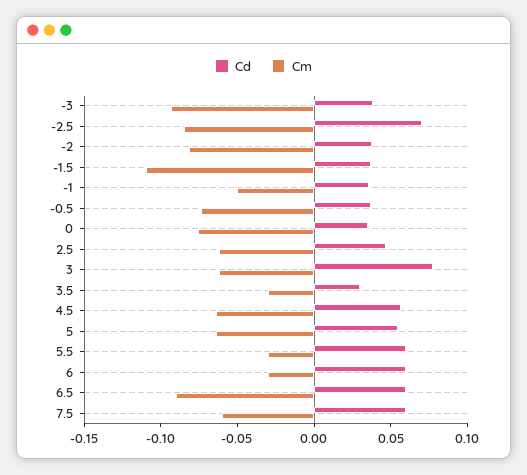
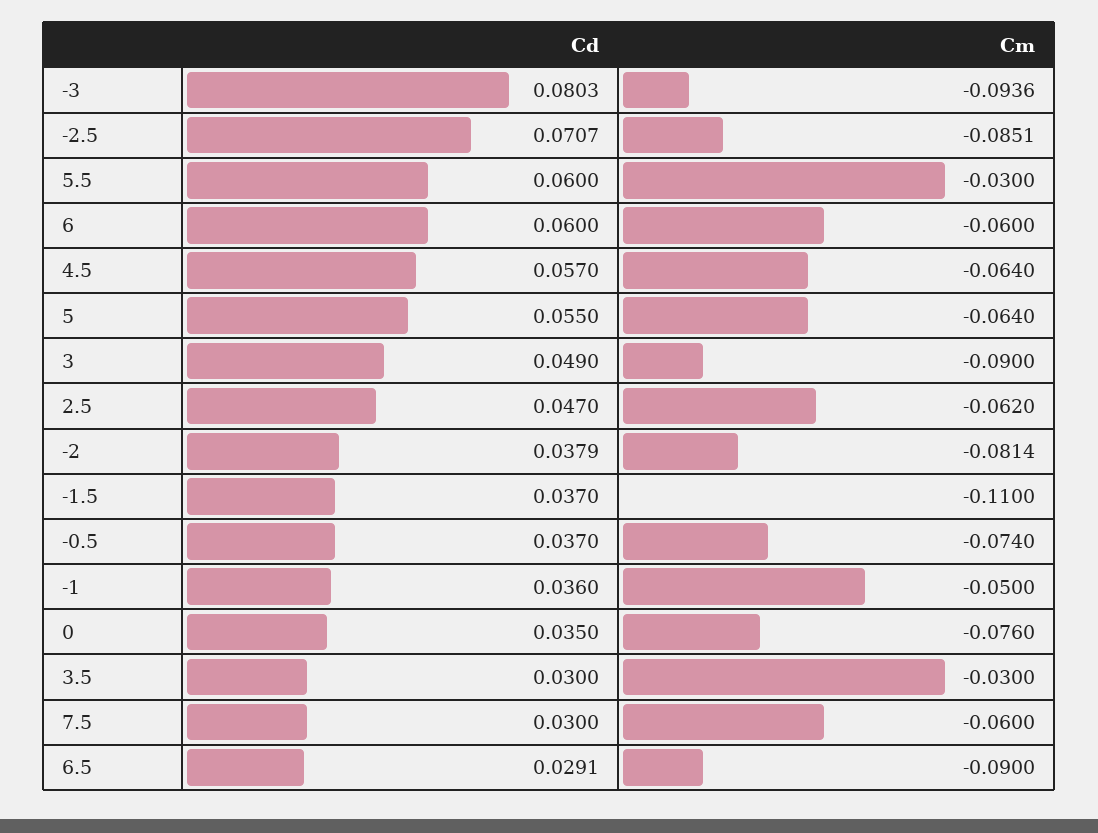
Cd, -3: 0.04 -> 0.0803
Cd, 3: 0.08 -> 0.049
Cm, 3: -0.06 -> -0.09
Cm, 6: -0.03 -> -0.06
Cd, 6.5: 0.06 -> 0.0291
Cd, 7.5: 0.06 -> 0.03

